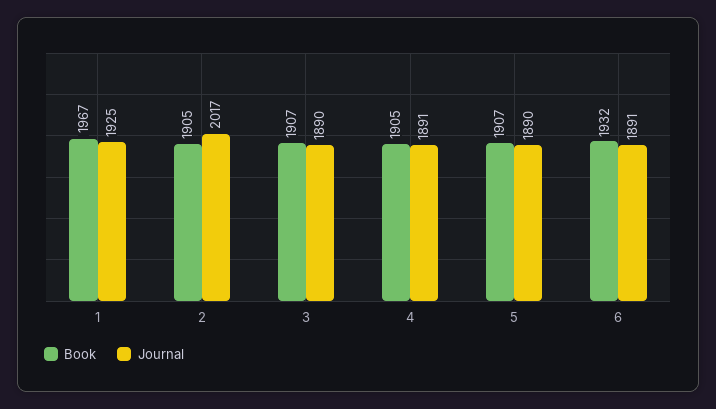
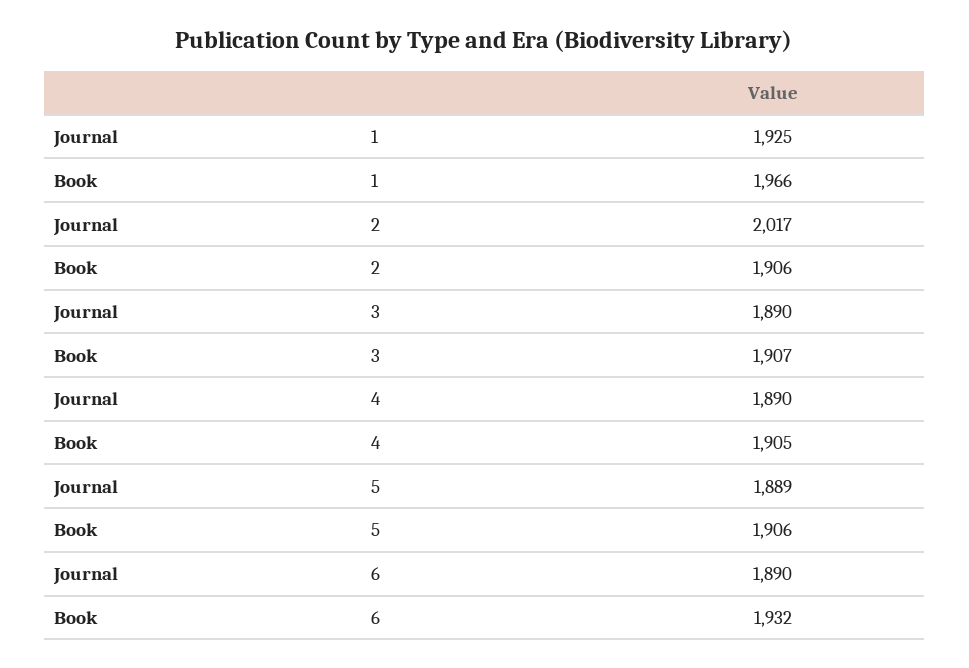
Book, 1: 1967 -> 1966
Book, 2: 1905 -> 1906
Journal, 4: 1891 -> 1890
Book, 5: 1907 -> 1906
Journal, 5: 1890 -> 1889
Journal, 6: 1891 -> 1890

